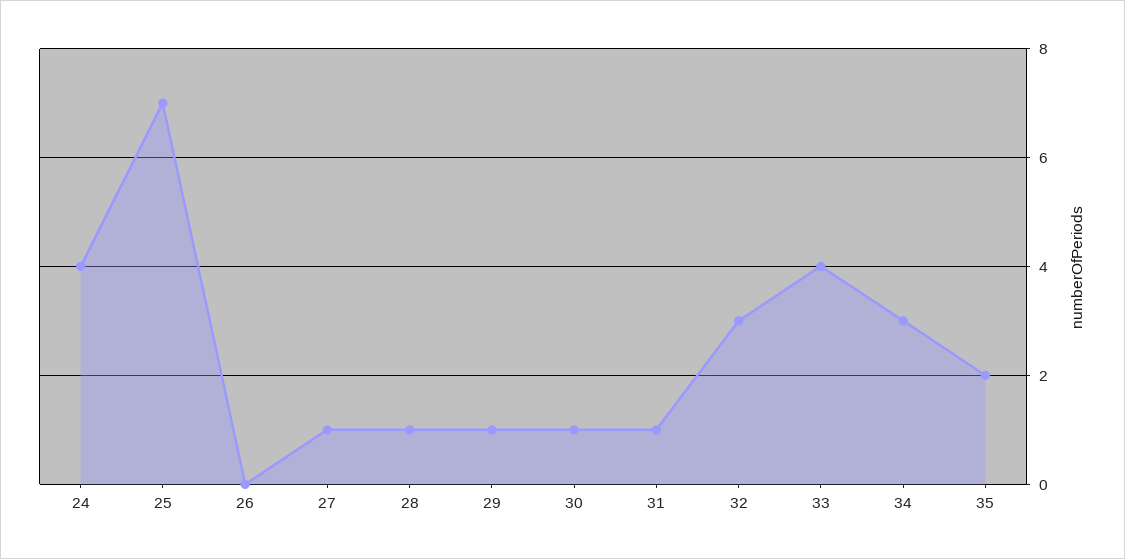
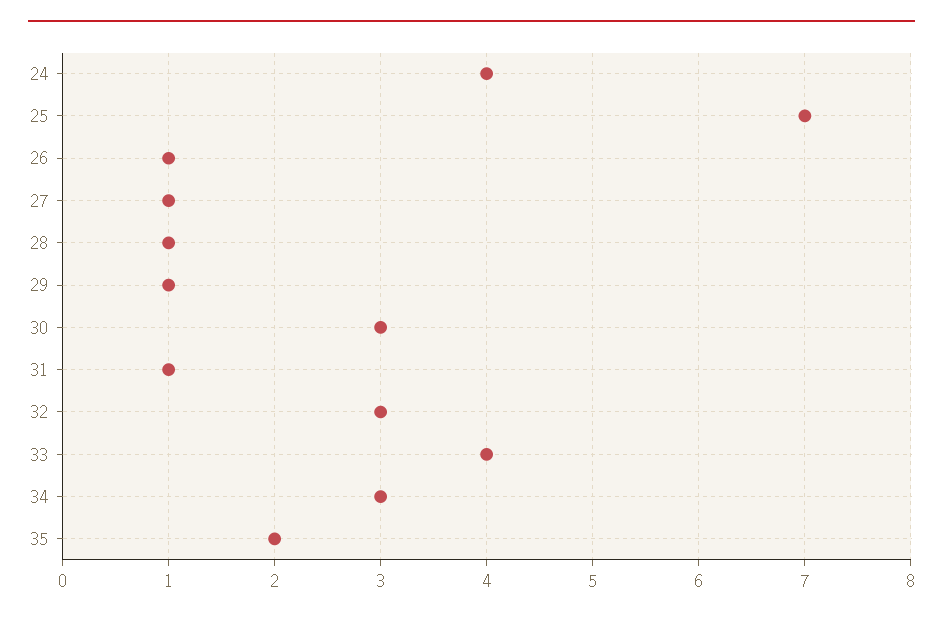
26: 0 -> 1
30: 1 -> 3

